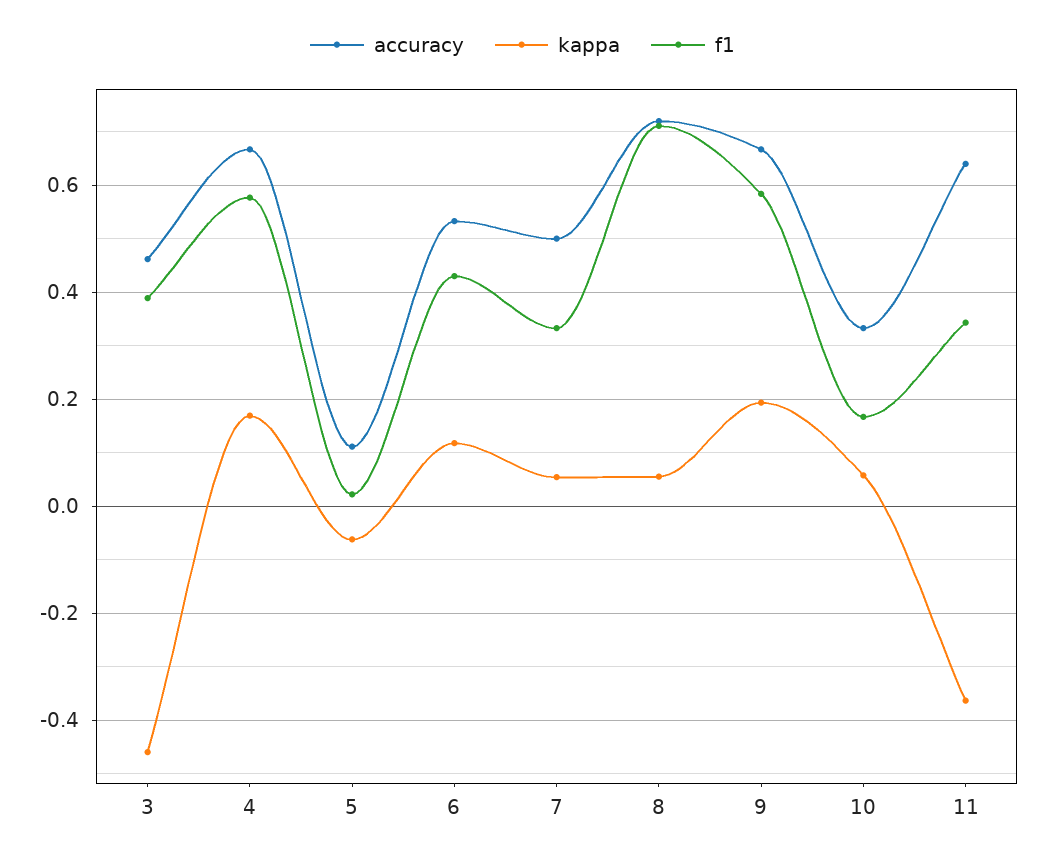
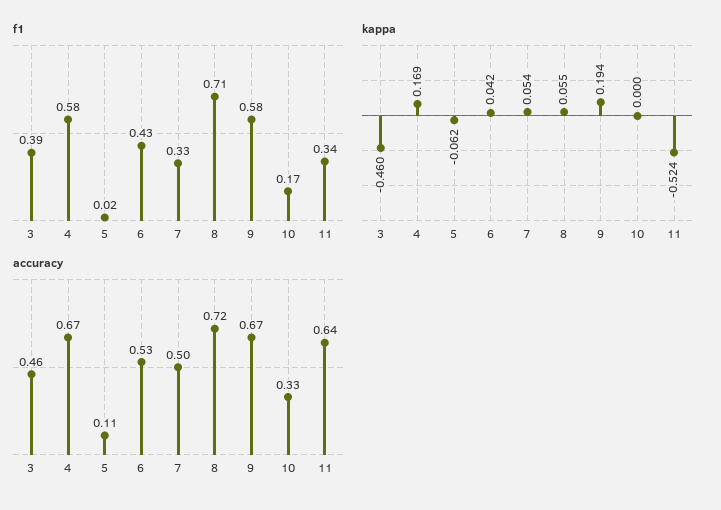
kappa, 6: 0.12 -> 0.042
kappa, 10: 0.06 -> 0
kappa, 11: -0.36 -> -0.524

